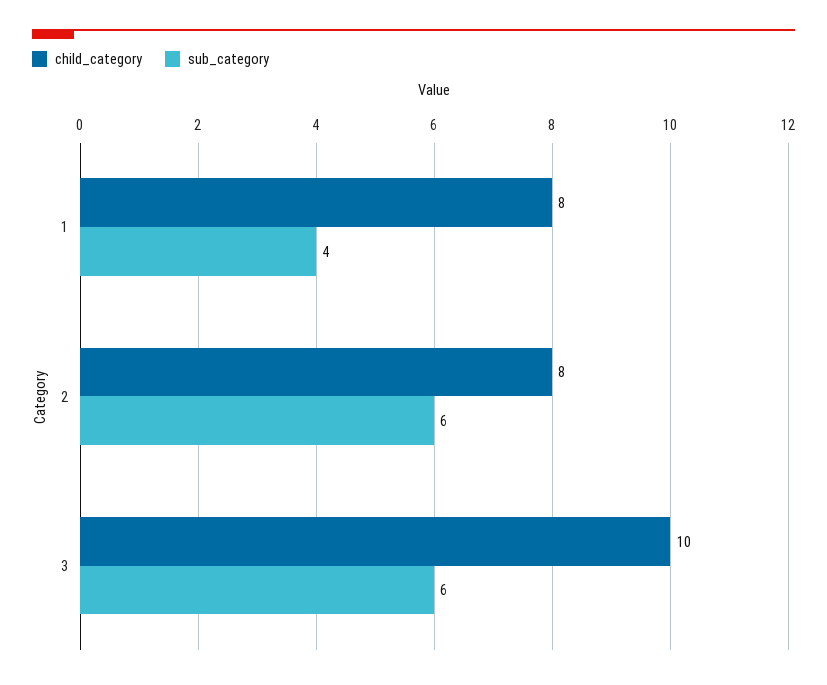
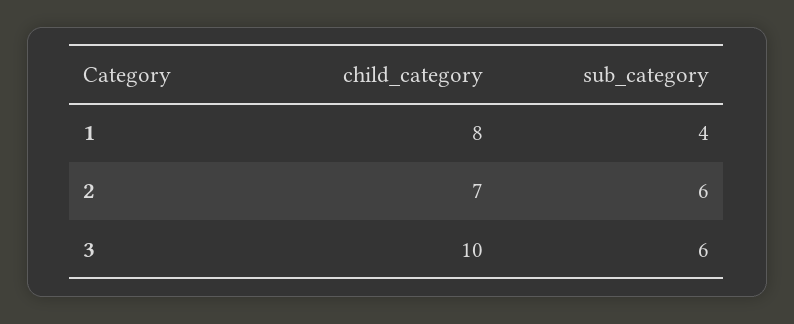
child_category, 2: 8 -> 7

